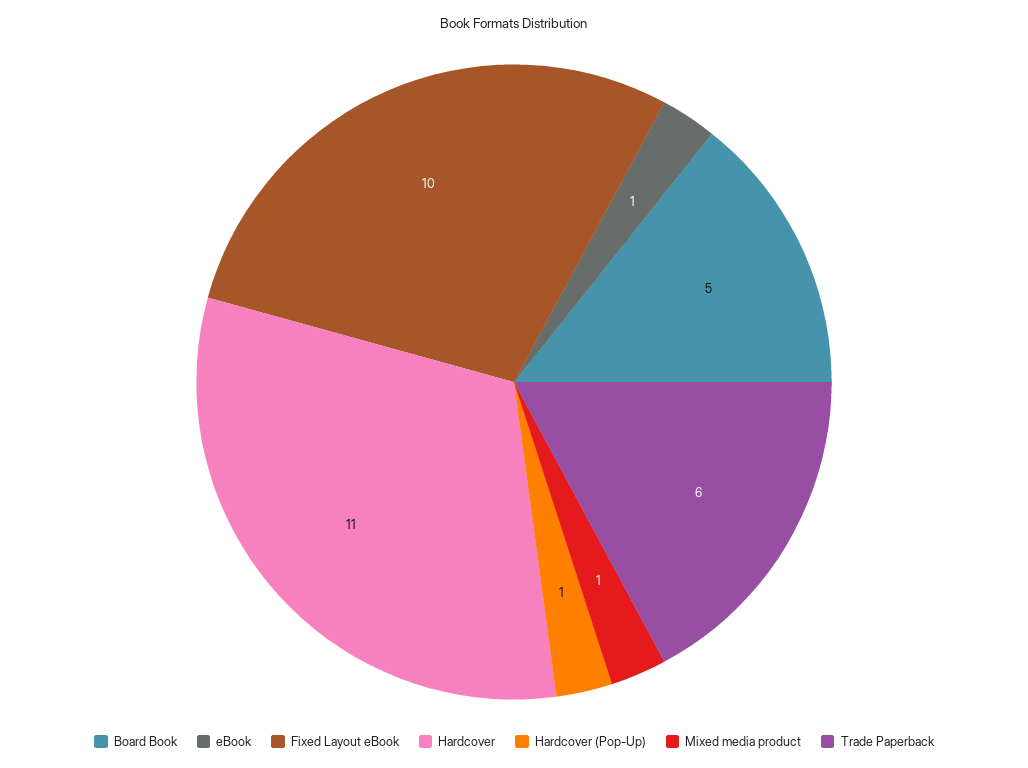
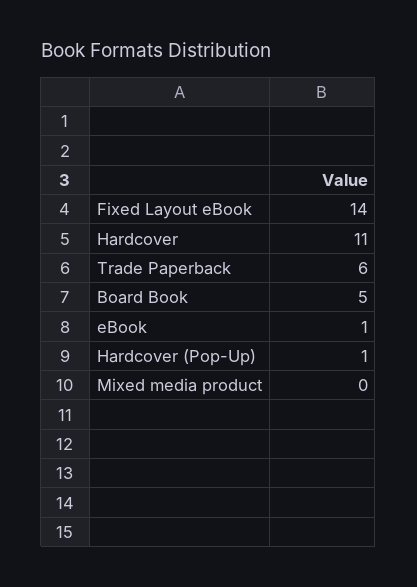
Fixed Layout eBook: 10 -> 14
Mixed media product: 1 -> 0

